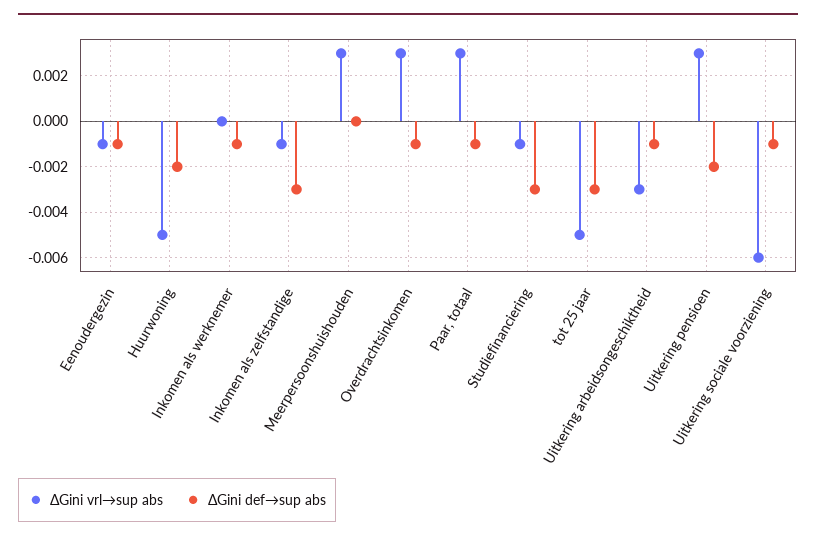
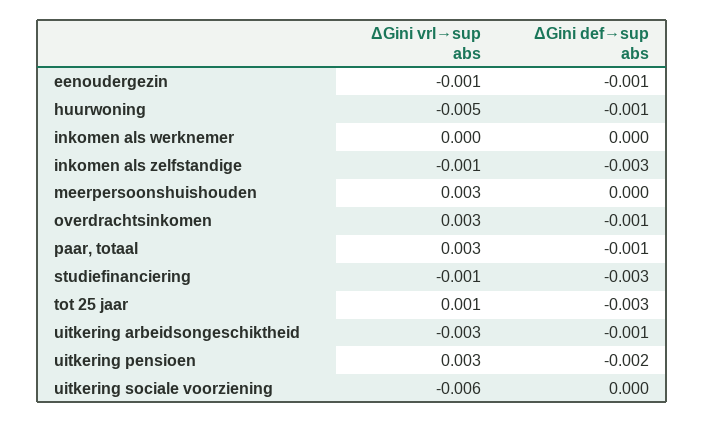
ΔGini def→sup abs, Huurwoning: -0.002 -> -0.001
ΔGini def→sup abs, Inkomen als werknemer: -0.001 -> 0
ΔGini vrl→sup abs, tot 25 jaar: -0.005 -> 0.001
ΔGini def→sup abs, Uitkering sociale voorziening: -0.001 -> 0

